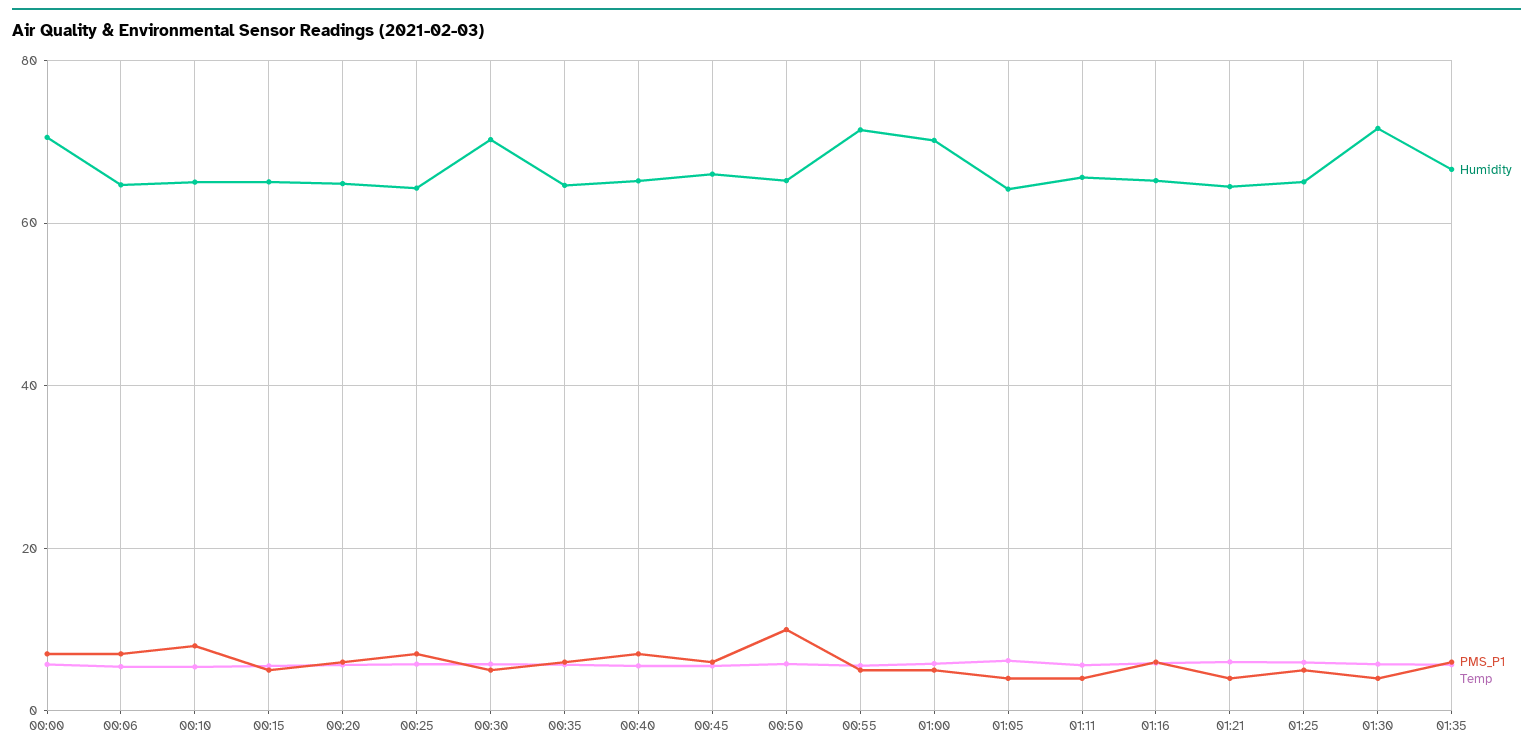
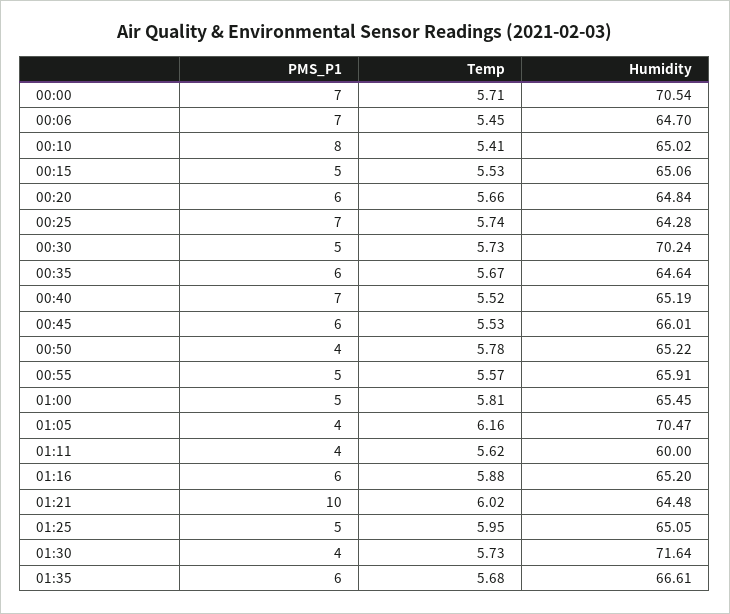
PMS_P1, 00:50: 10 -> 4
Humidity, 00:55: 72 -> 65.91
Humidity, 01:00: 70 -> 65.45
Humidity, 01:05: 64 -> 70.47
Humidity, 01:11: 66 -> 60
PMS_P1, 01:21: 4 -> 10

